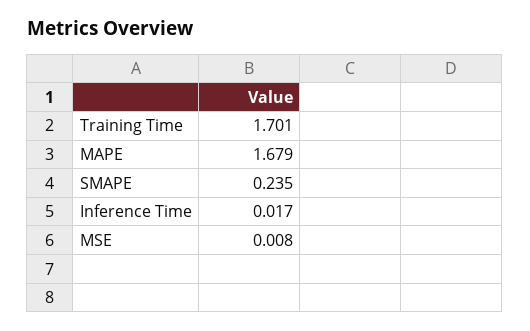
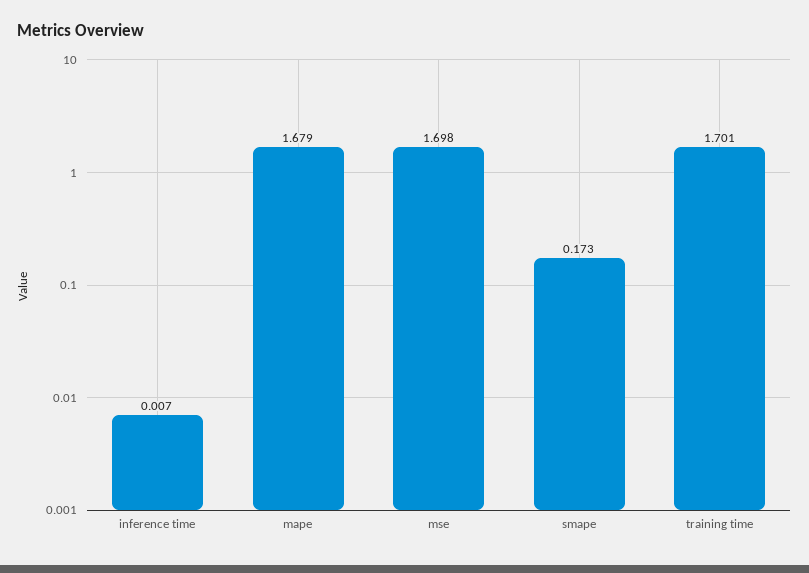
SMAPE: 0.235 -> 0.173
Inference Time: 0.017 -> 0.007
MSE: 0.008 -> 1.698

